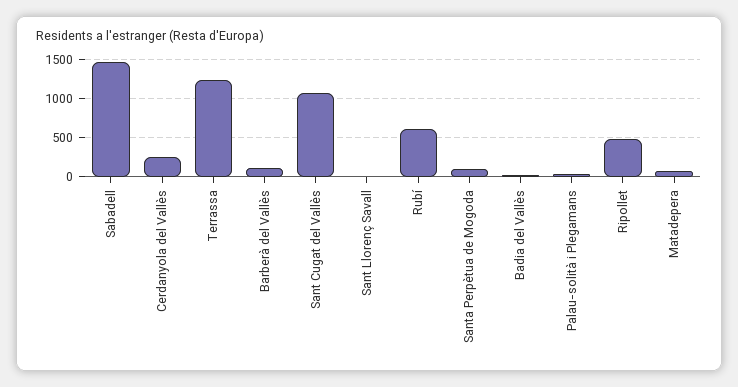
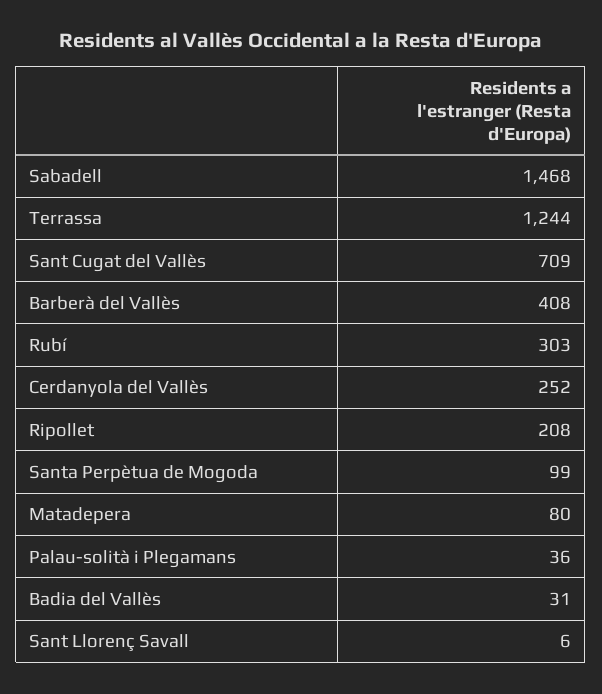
Barberà del Vallès: 100 -> 408
Sant Cugat del Vallès: 1100 -> 709
Rubí: 600 -> 303
Ripollet: 500 -> 208

